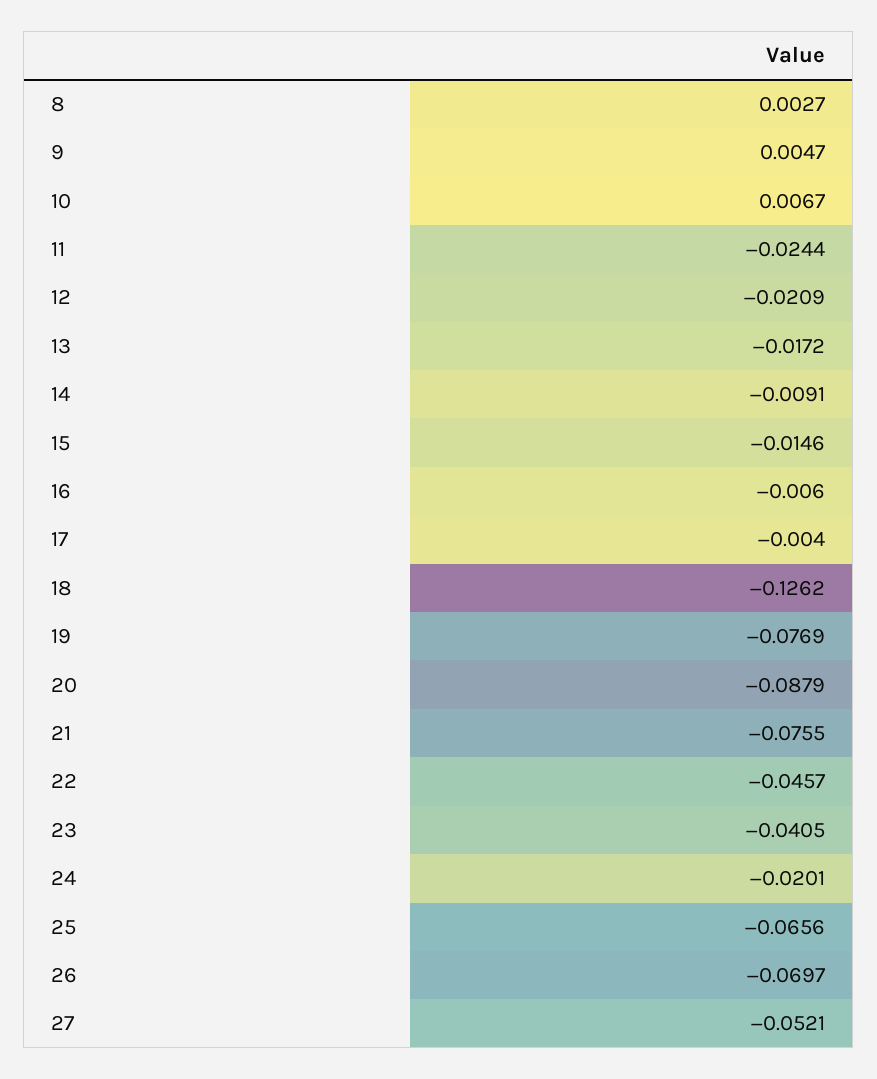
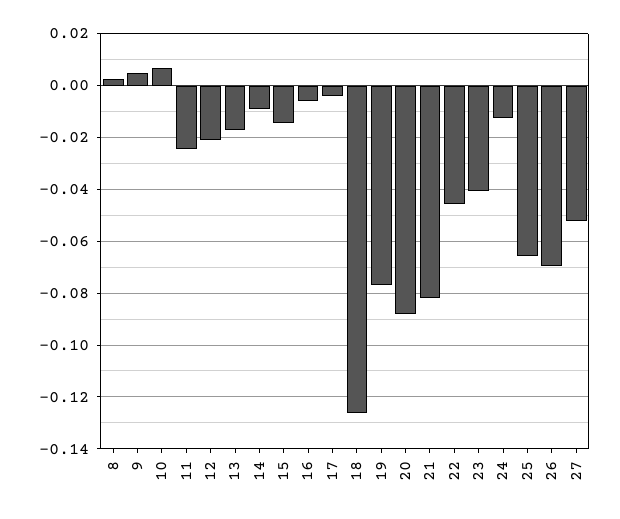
21: -0.0755 -> -0.0825
24: -0.0201 -> -0.0125

